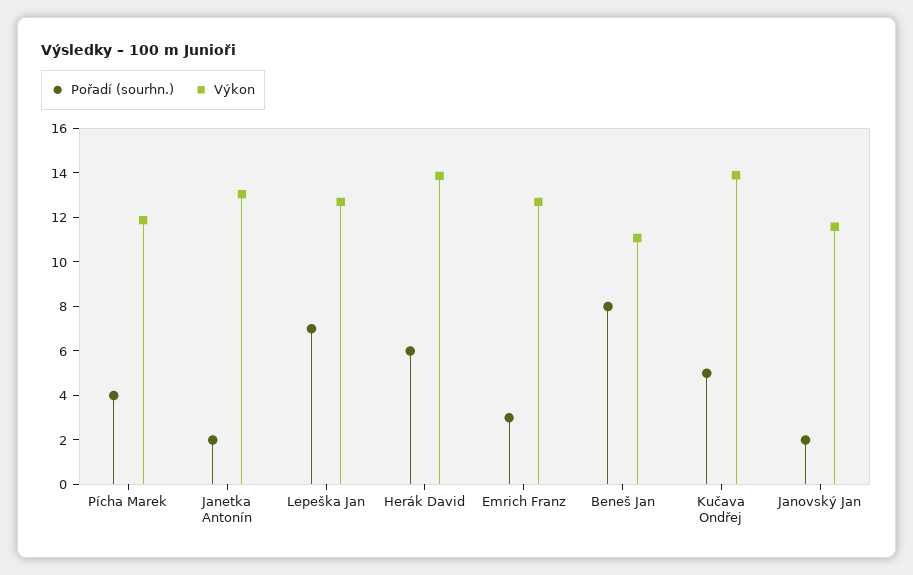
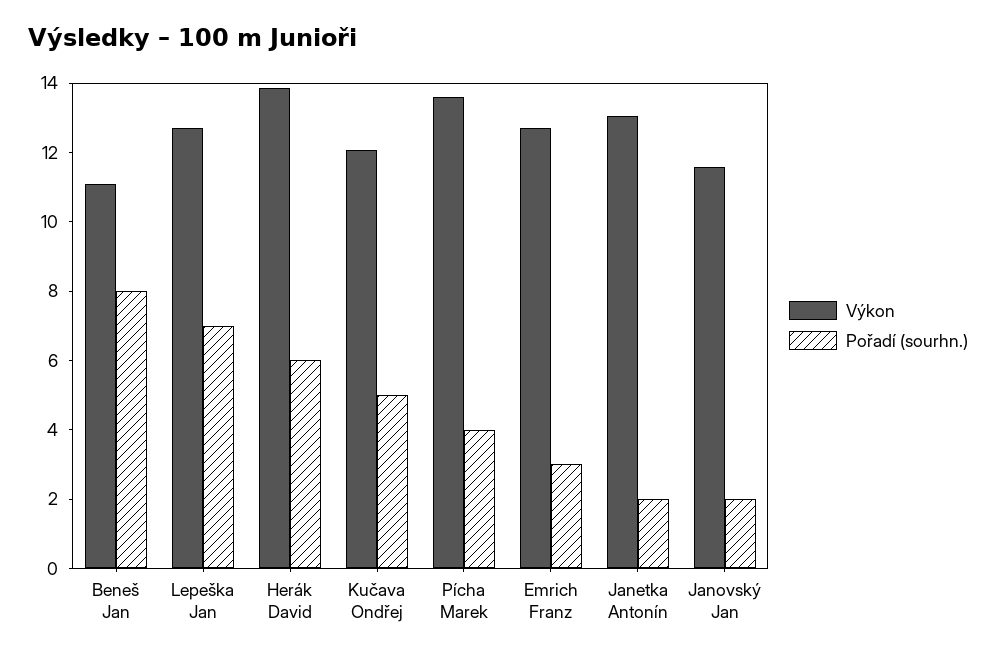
Výkon, Pícha Marek: 12 -> 13.5
Výkon, Kučava Ondřej: 14 -> 12

